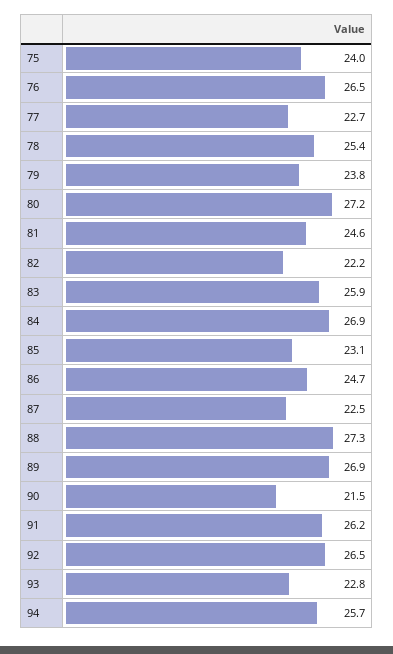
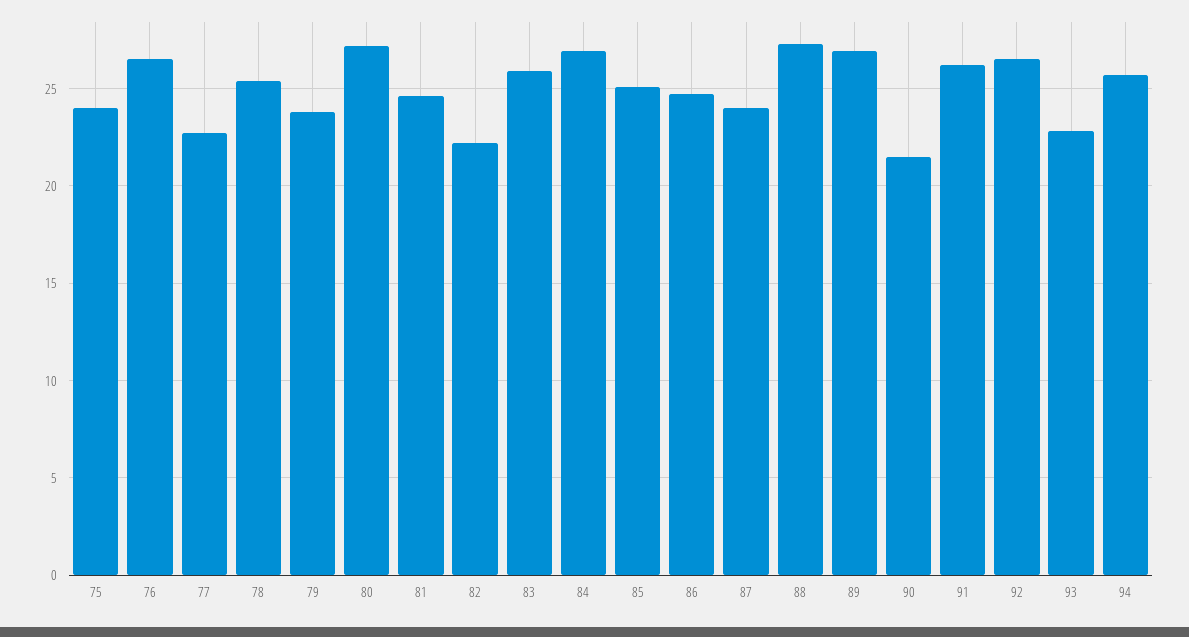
85: 23.1 -> 25
87: 22.5 -> 24

